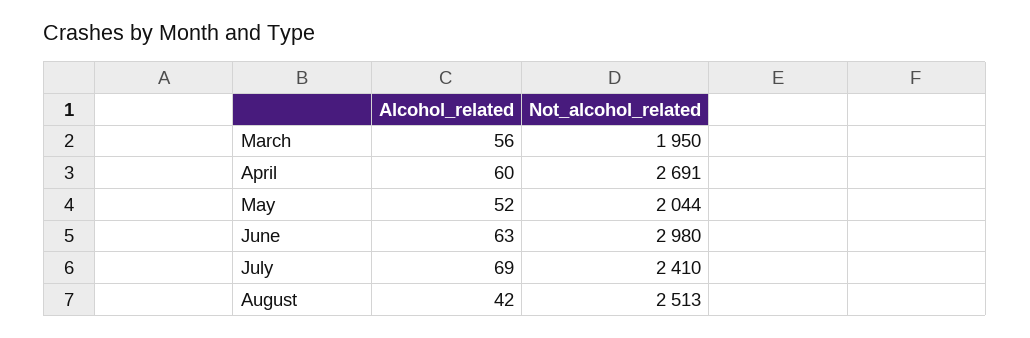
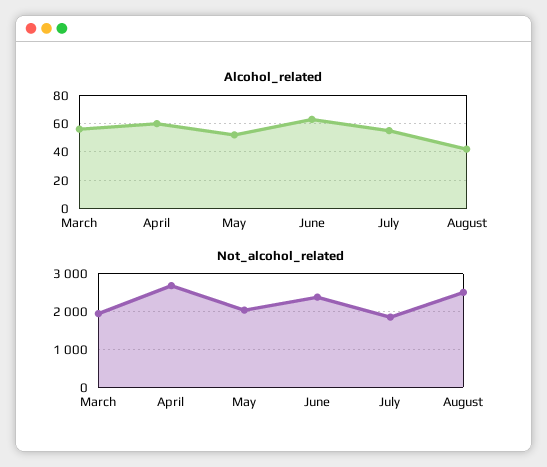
Not_alcohol_related, June: 2980 -> 2400
Alcohol_related, July: 69 -> 55
Not_alcohol_related, July: 2410 -> 1800

